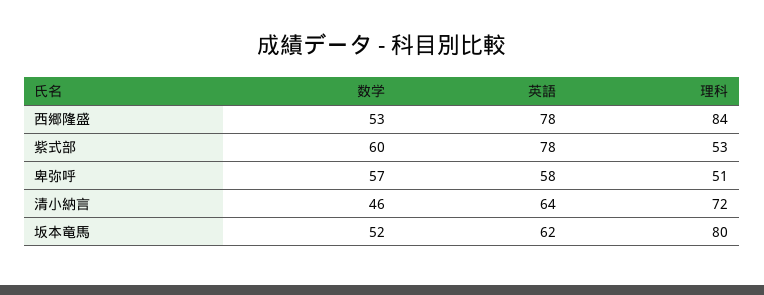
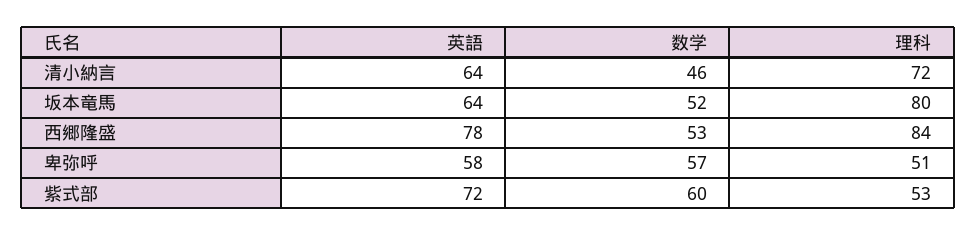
英語, 紫式部: 78 -> 72
英語, 坂本竜馬: 62 -> 64

